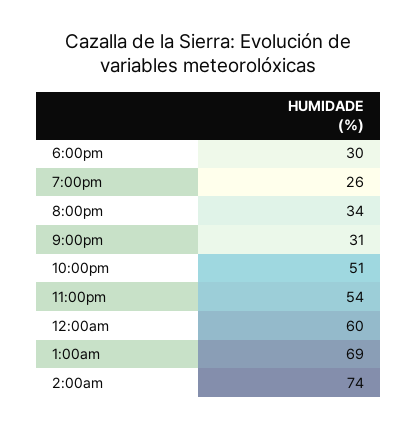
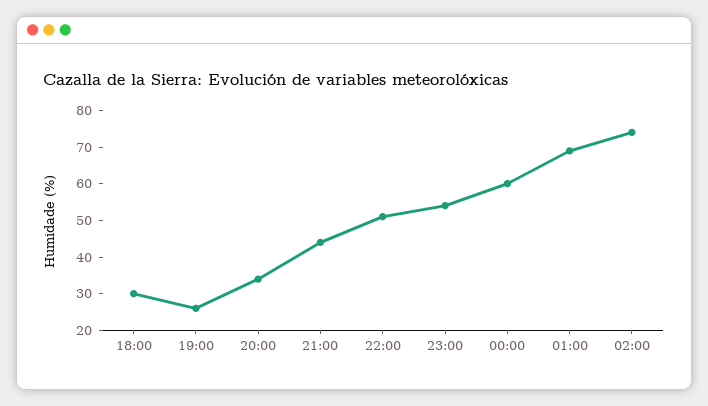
9:00pm: 31 -> 45

